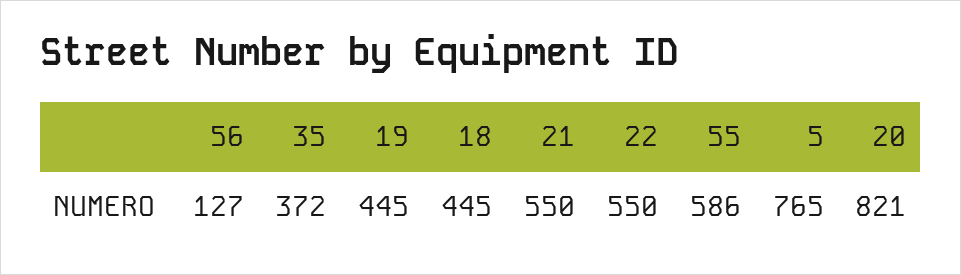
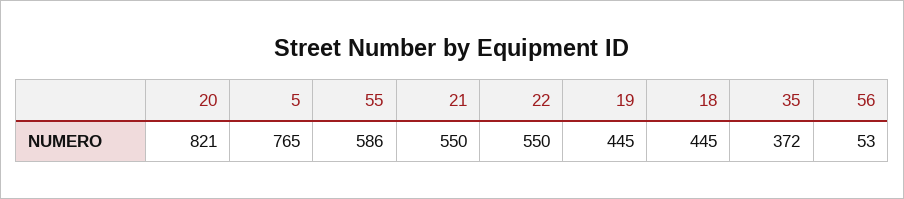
56: 127 -> 53

